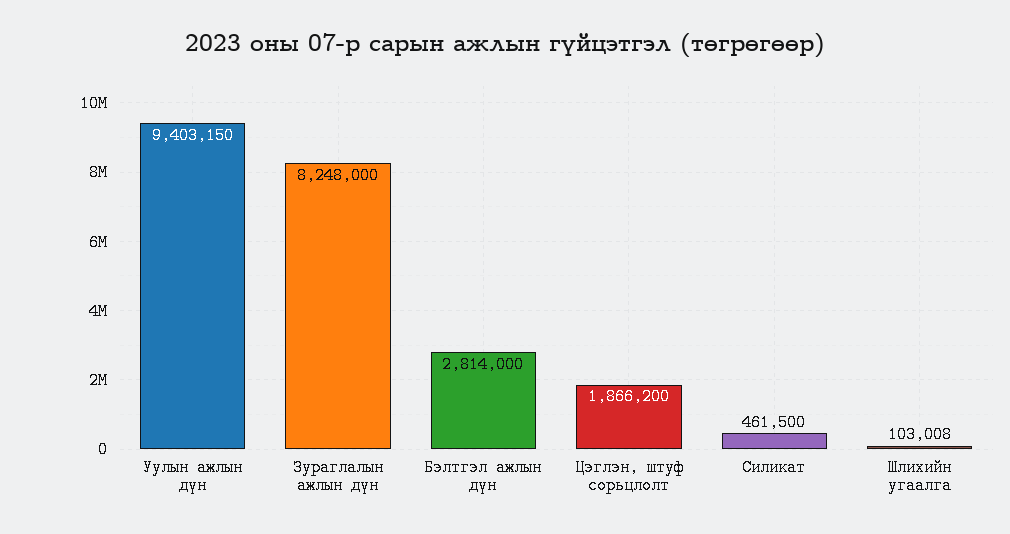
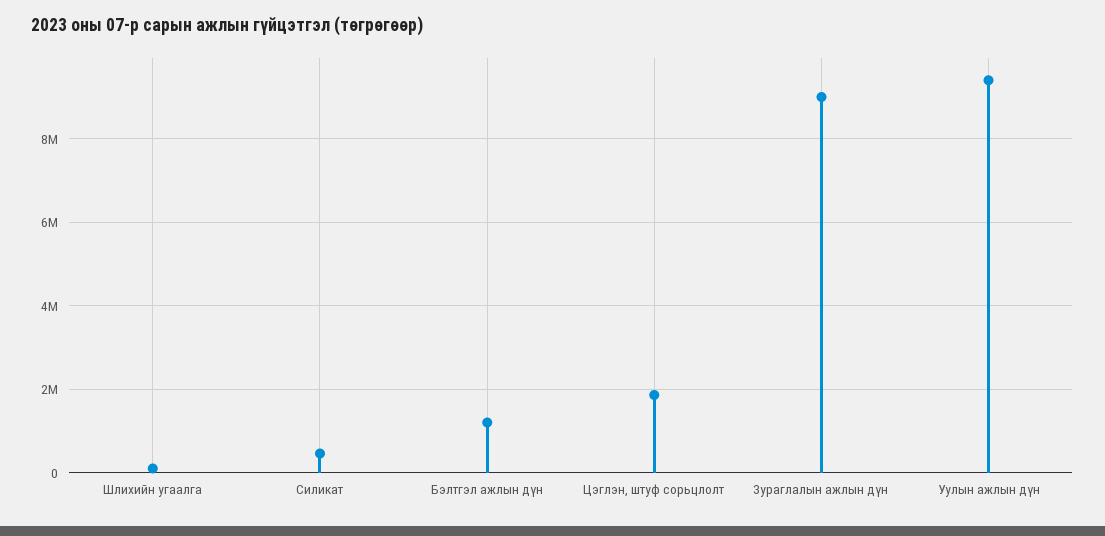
Зураглалын ажлын дүн: 8248000 -> 9000000
Бэлтгэл ажлын дүн: 2814000 -> 1200000

